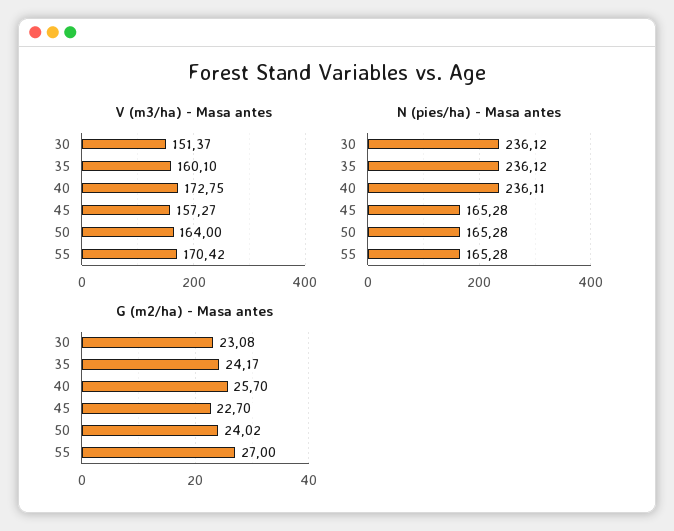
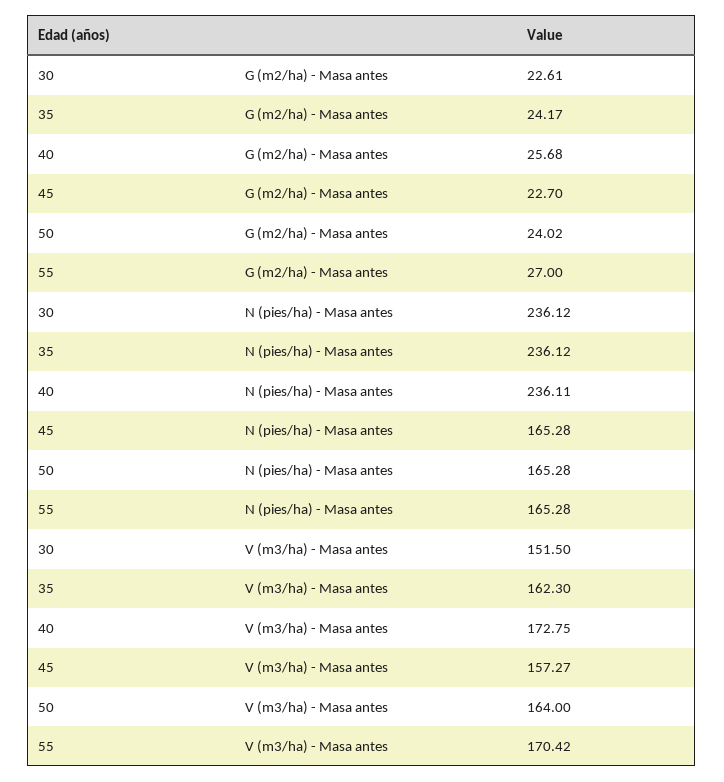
V (m3/ha) - Masa antes, 30: 151.37 -> 151.5
V (m3/ha) - Masa antes, 35: 160.1 -> 162.3
G (m2/ha) - Masa antes, 30: 23.08 -> 22.61
G (m2/ha) - Masa antes, 40: 25.7 -> 25.68

